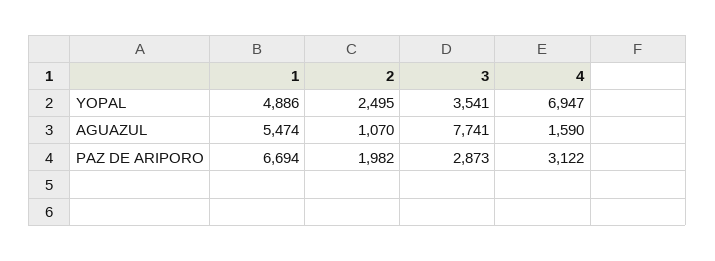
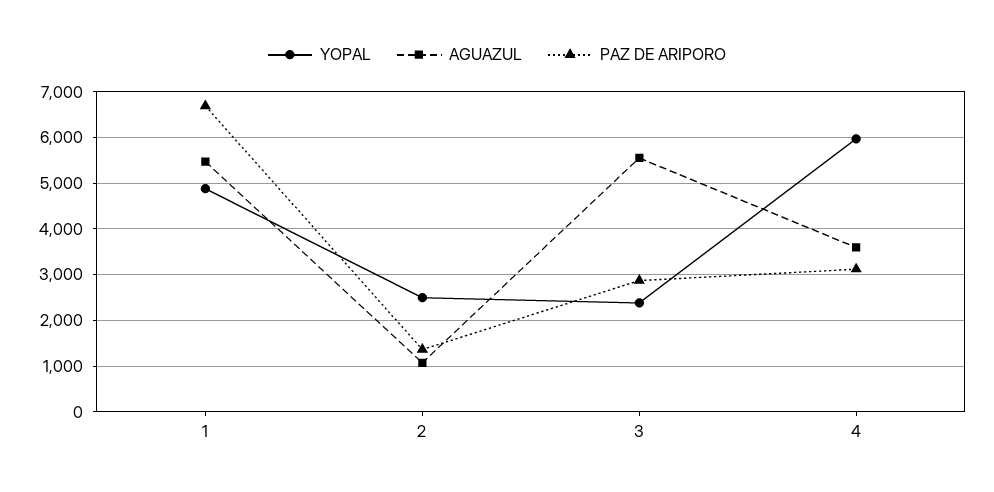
YOPAL, 3: 3541 -> 2400
YOPAL, 4: 6947 -> 6000
AGUAZUL, 3: 7741 -> 5600
AGUAZUL, 4: 1590 -> 3600
PAZ DE ARIPORO, 2: 1982 -> 1400

